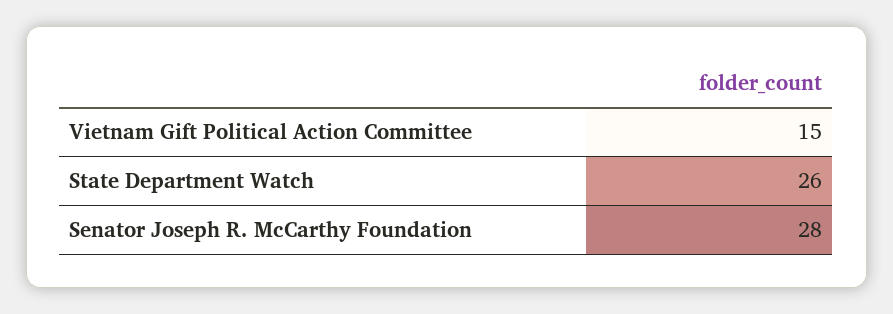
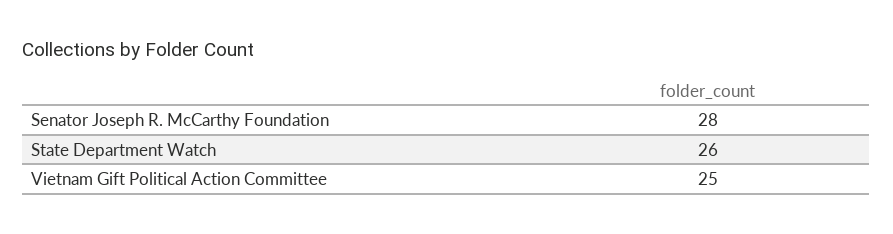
Vietnam Gift Political Action Committee: 15 -> 25

